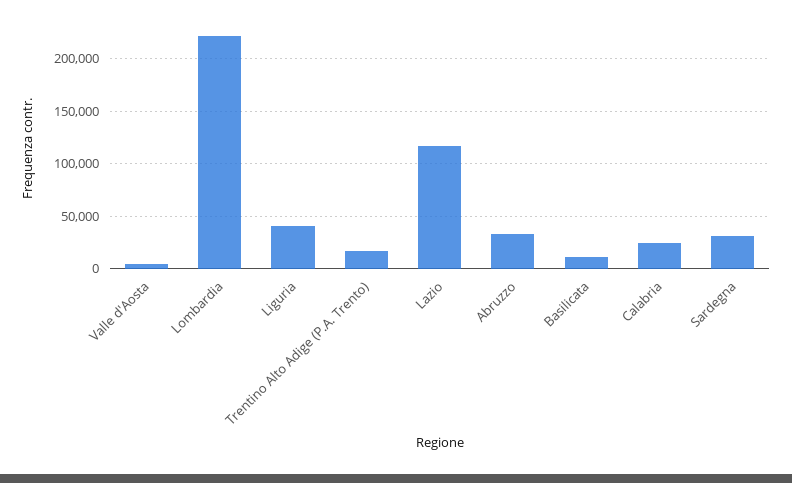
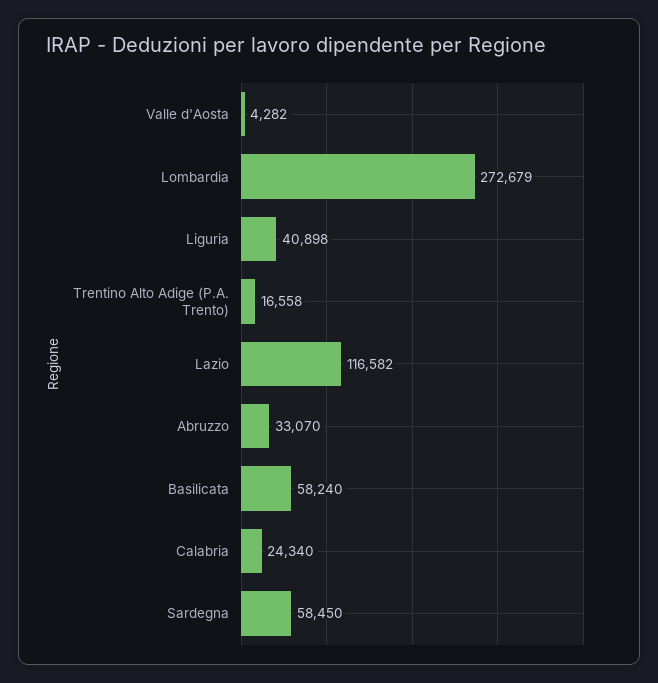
Lombardia: 220000 -> 272679
Basilicata: 10000 -> 58240
Sardegna: 30000 -> 58450

